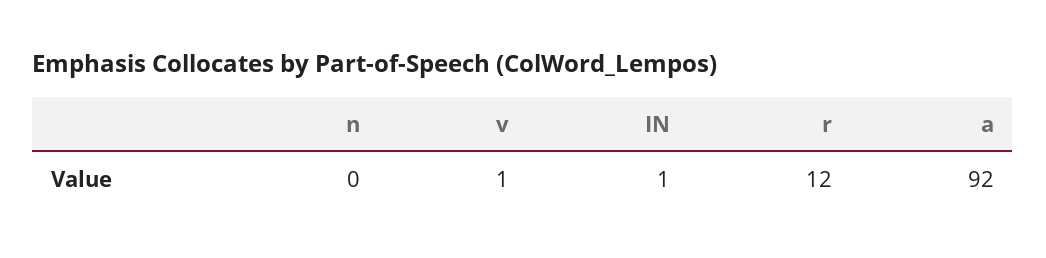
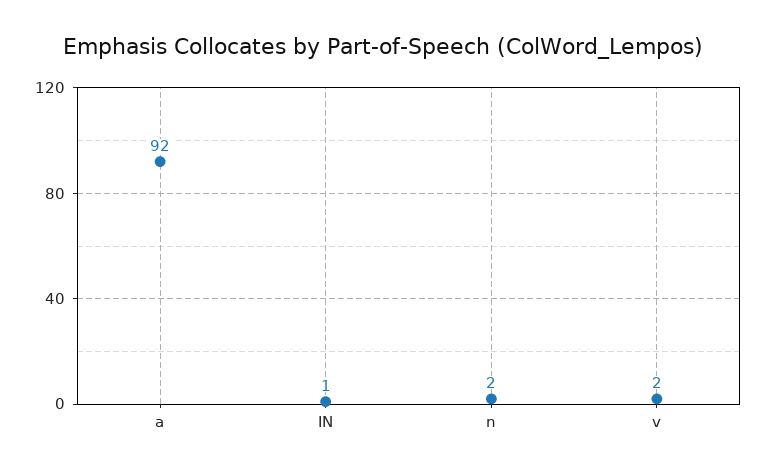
n: 0 -> 2
v: 1 -> 2
r: 12 -> none

